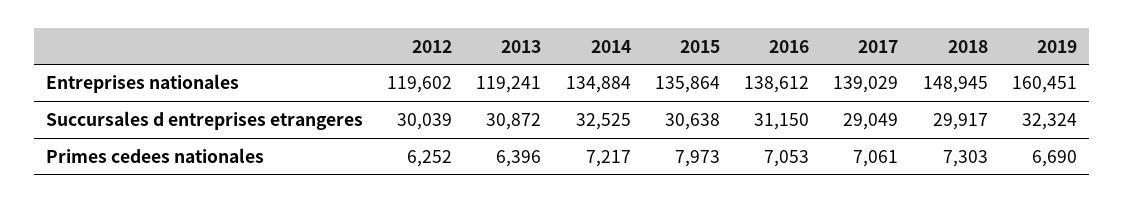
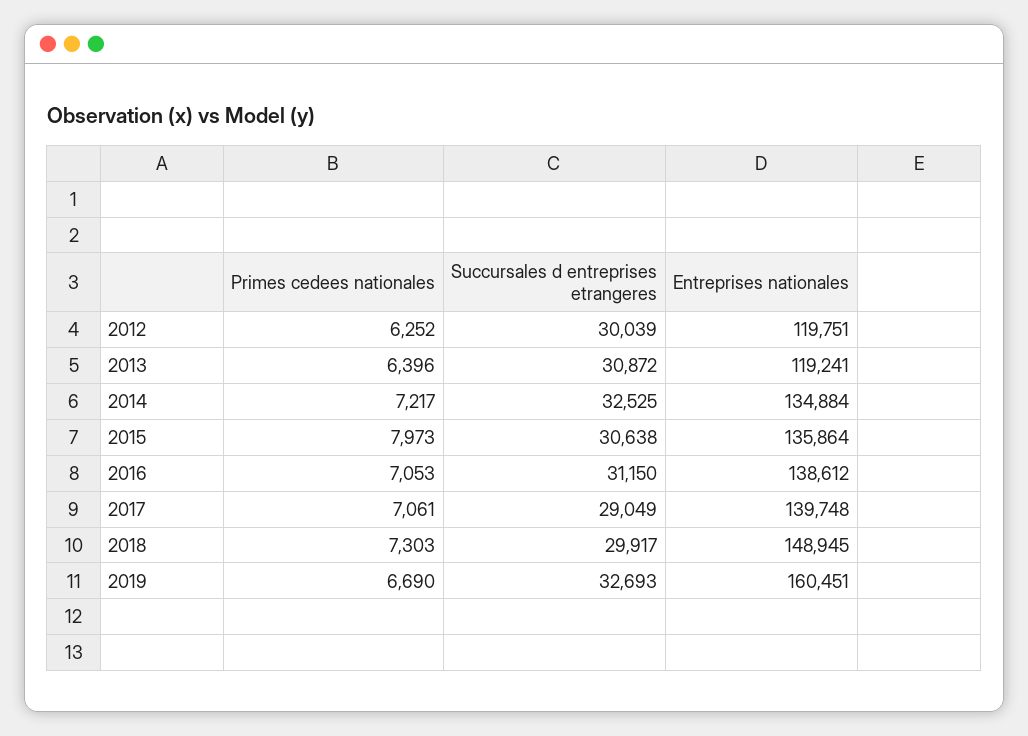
2012, Entreprises nationales: 119602 -> 119751
2017, Entreprises nationales: 139029 -> 139748
2019, Succursales d entreprises etrangeres: 32324 -> 32693

